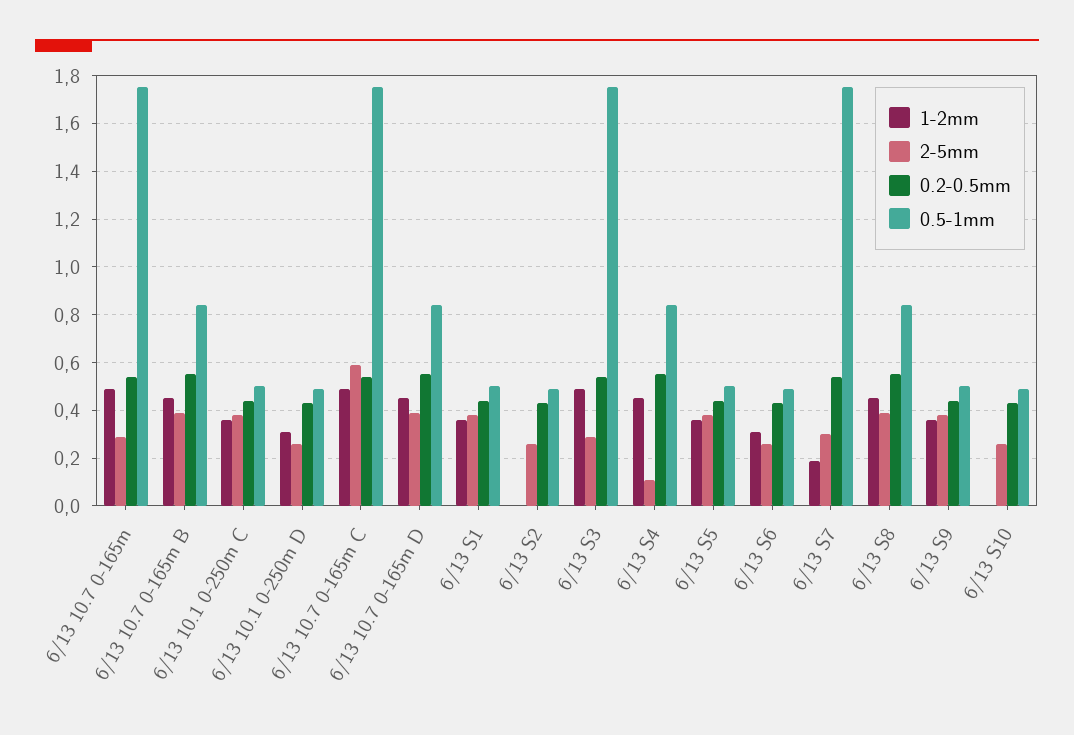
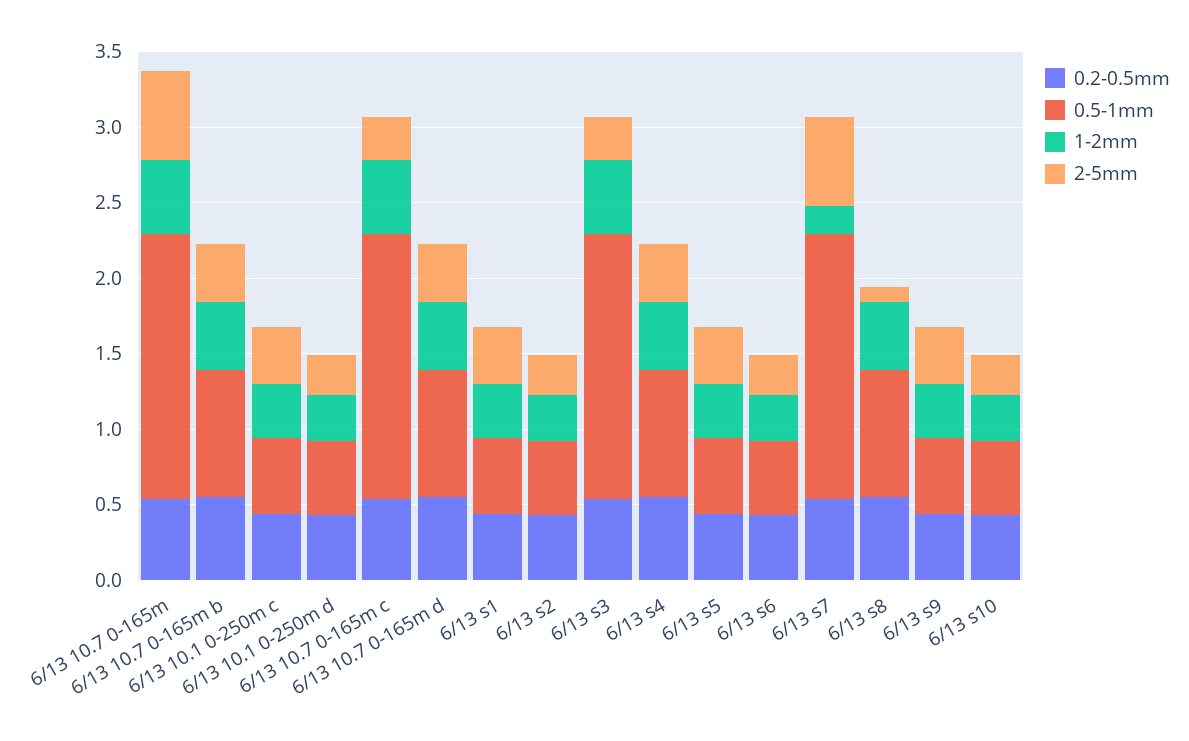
2-5mm, 6/13 10.7 0-165m: 0.3 -> 0.6
2-5mm, 6/13 10.7 0-165m C: 0.6 -> 0.3
1-2mm, 6/13 S2: 0 -> 0.3
2-5mm, 6/13 S4: 0.1 -> 0.4
2-5mm, 6/13 S7: 0.3 -> 0.6
2-5mm, 6/13 S8: 0.4 -> 0.1
1-2mm, 6/13 S10: 0 -> 0.3

